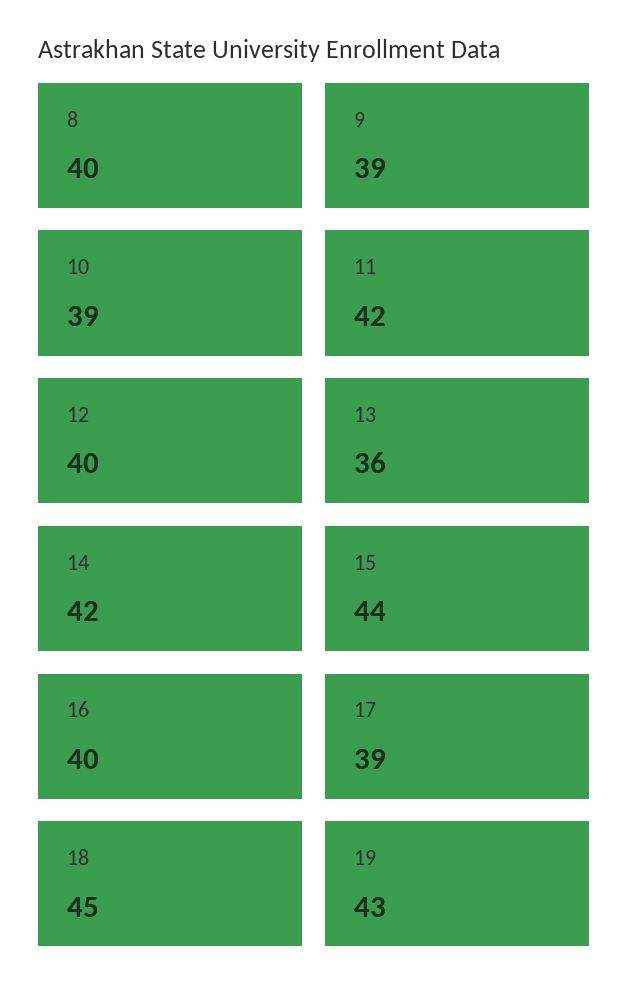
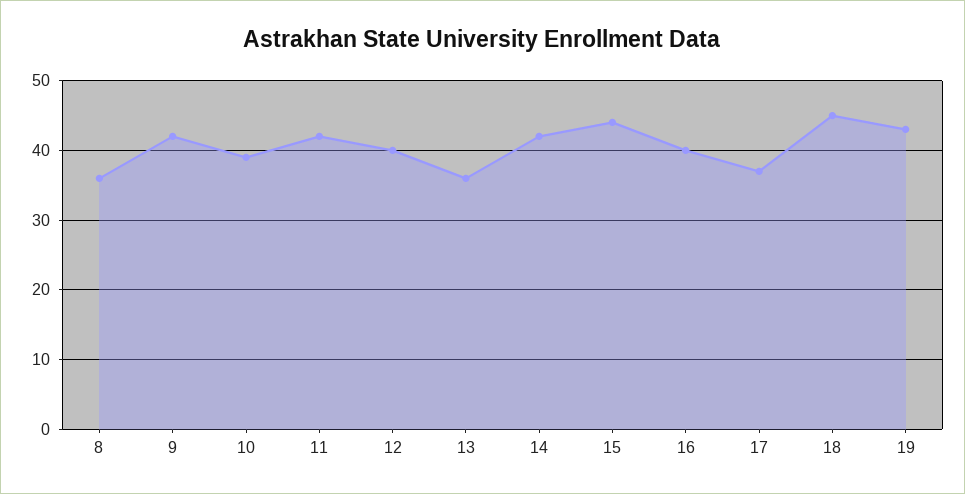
8: 40 -> 36
9: 39 -> 42
17: 39 -> 37

